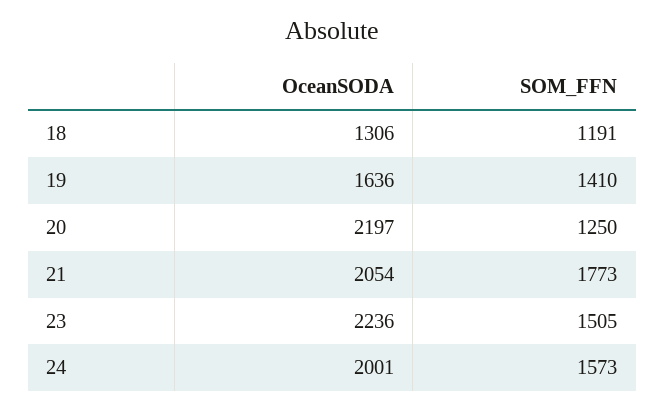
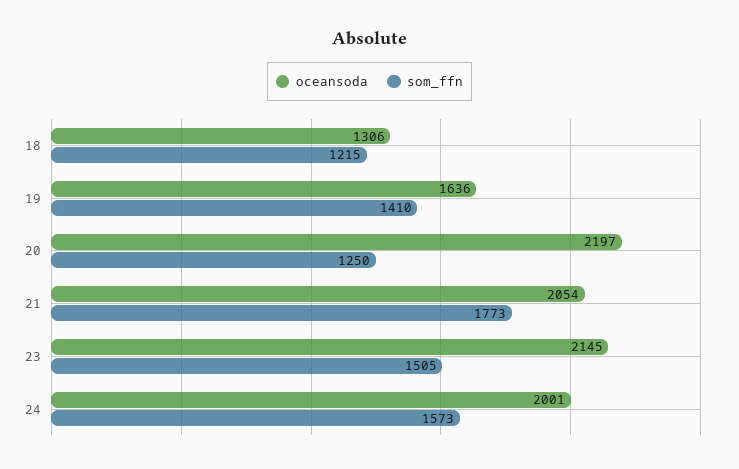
SOM_FFN, 18: 1191 -> 1215
OceanSODA, 23: 2236 -> 2145

